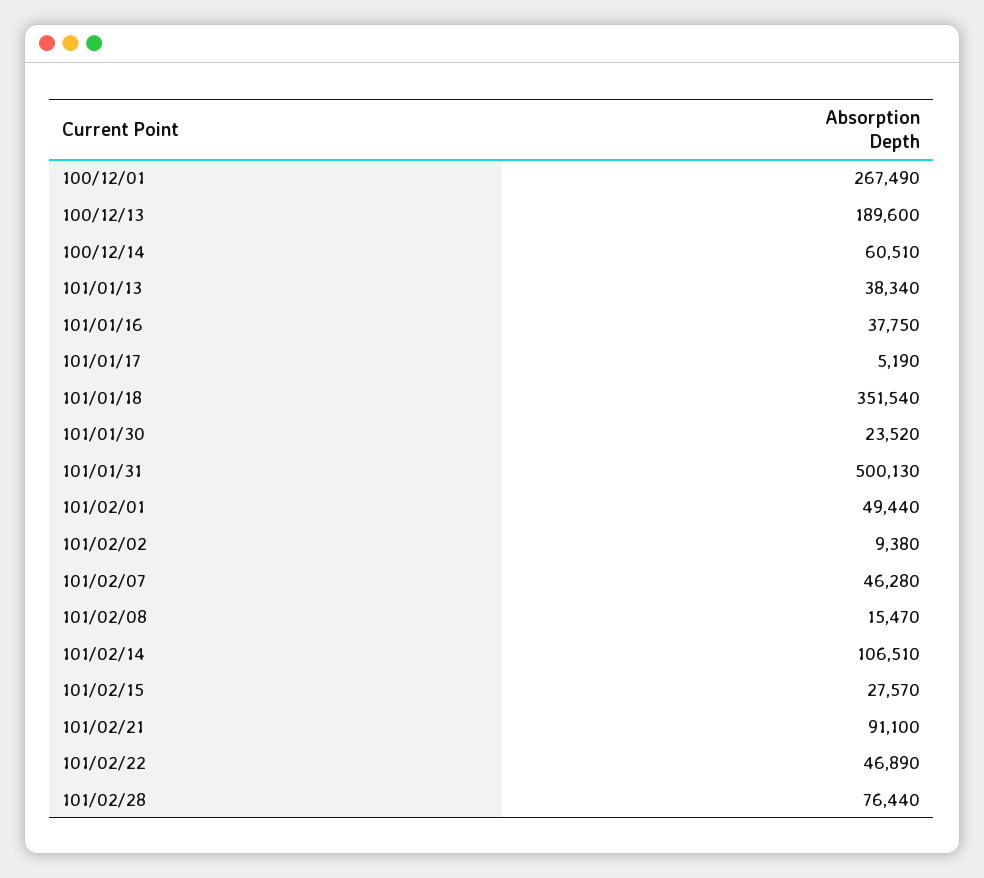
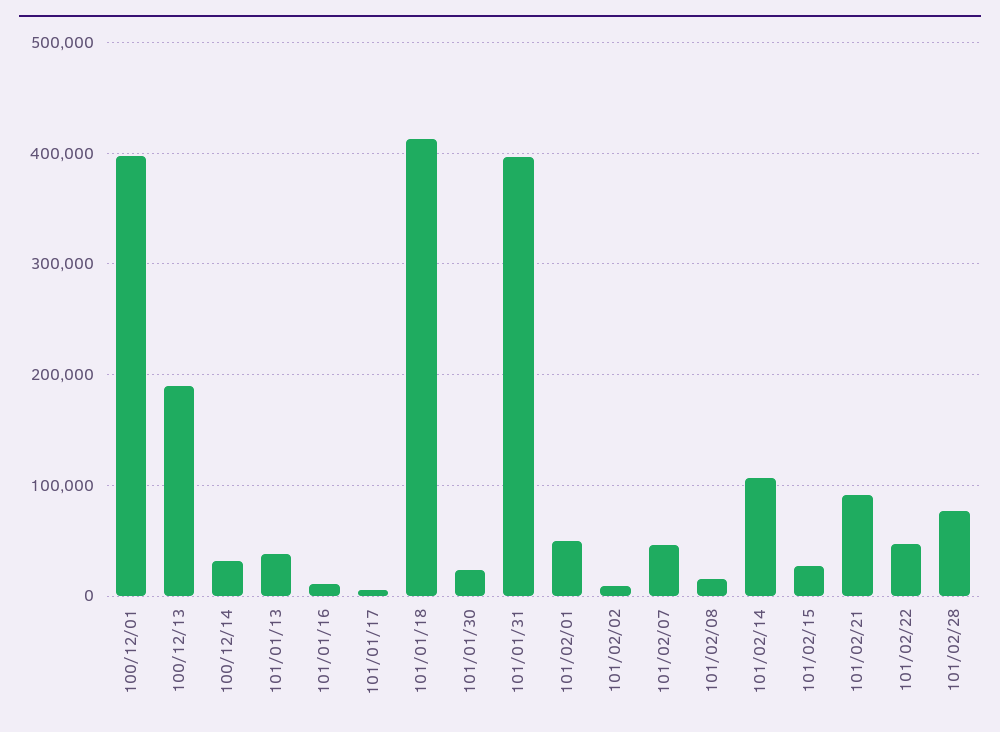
100/12/01: 267490 -> 400000
100/12/14: 60510 -> 30000
101/01/16: 37750 -> 10000
101/01/18: 351540 -> 410000
101/01/31: 500130 -> 400000

